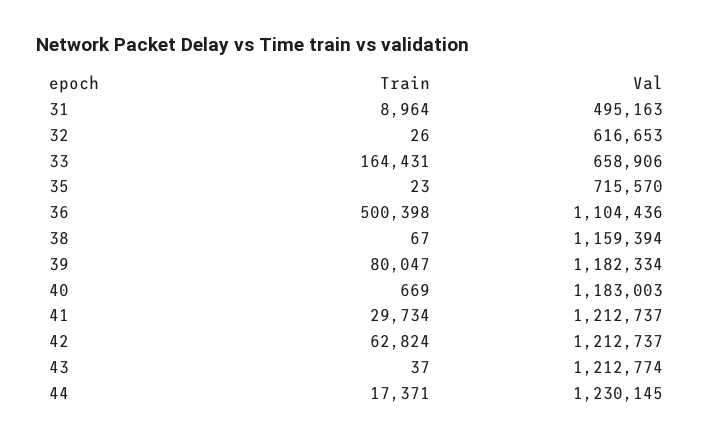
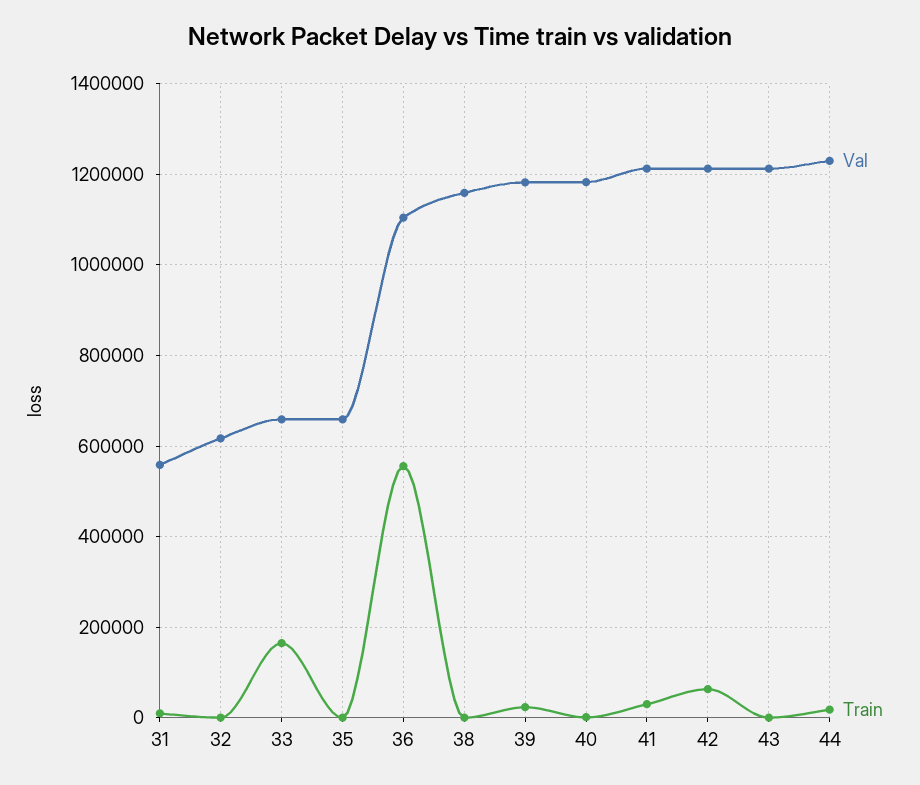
Val, 31: 495163 -> 560000
Val, 35: 715570 -> 660000
Train, 36: 500398 -> 560000
Train, 39: 80047 -> 20000

